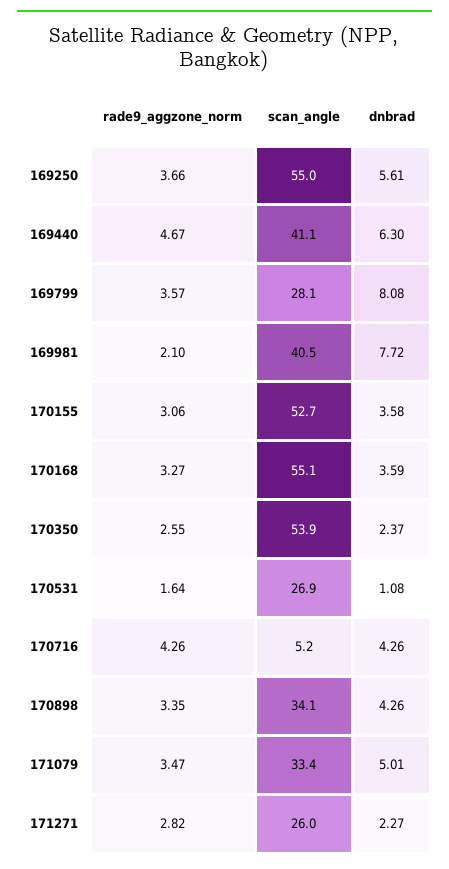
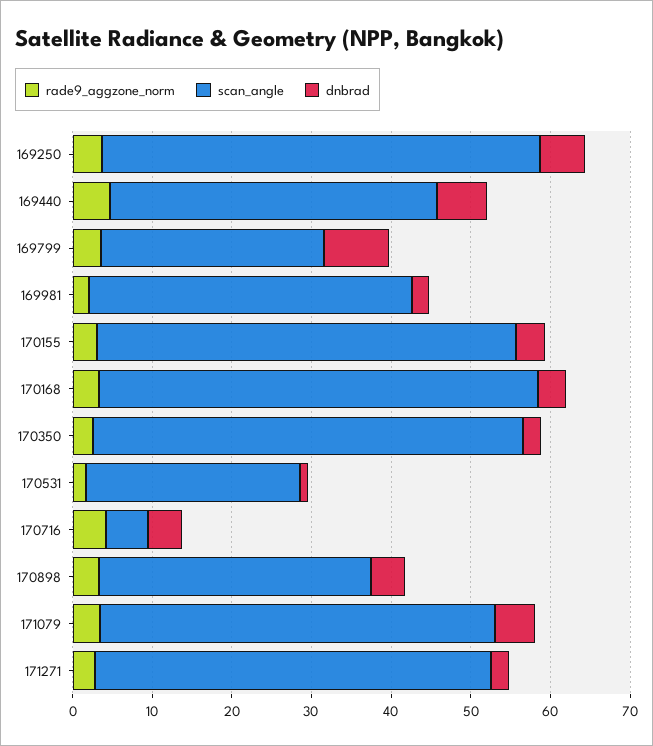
dnbrad, 169981: 7.72 -> 2
scan_angle, 171079: 33.4 -> 50
scan_angle, 171271: 26 -> 50

